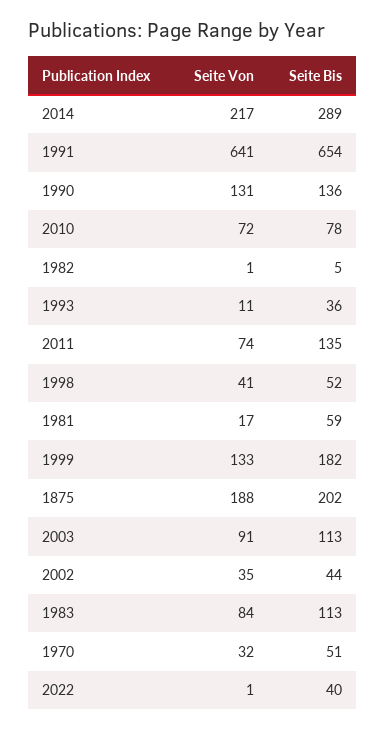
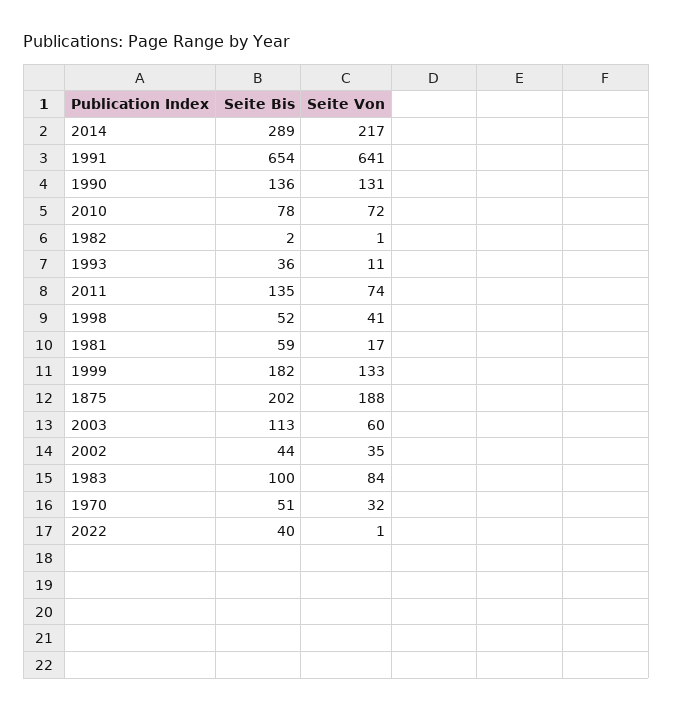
Seite Bis, 1982: 5 -> 2
Seite Von, 2003: 91 -> 60
Seite Bis, 1983: 113 -> 100

